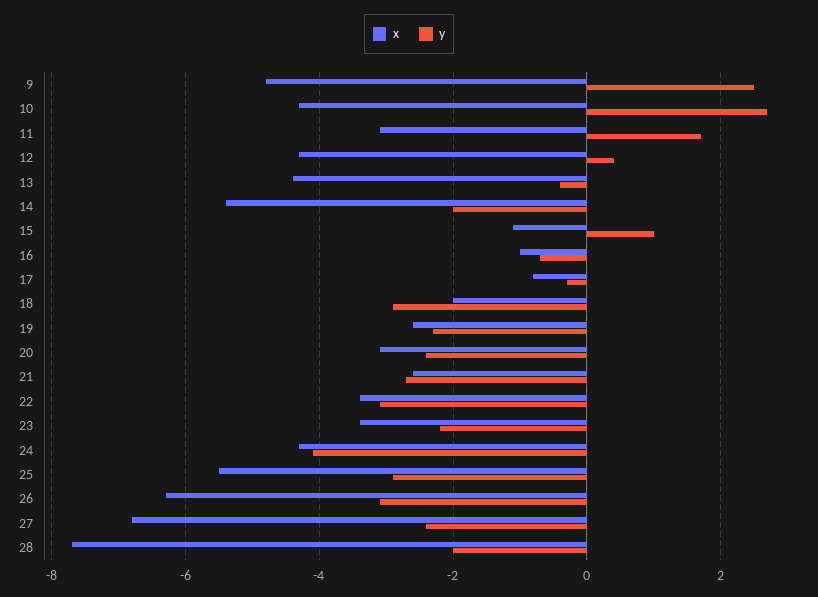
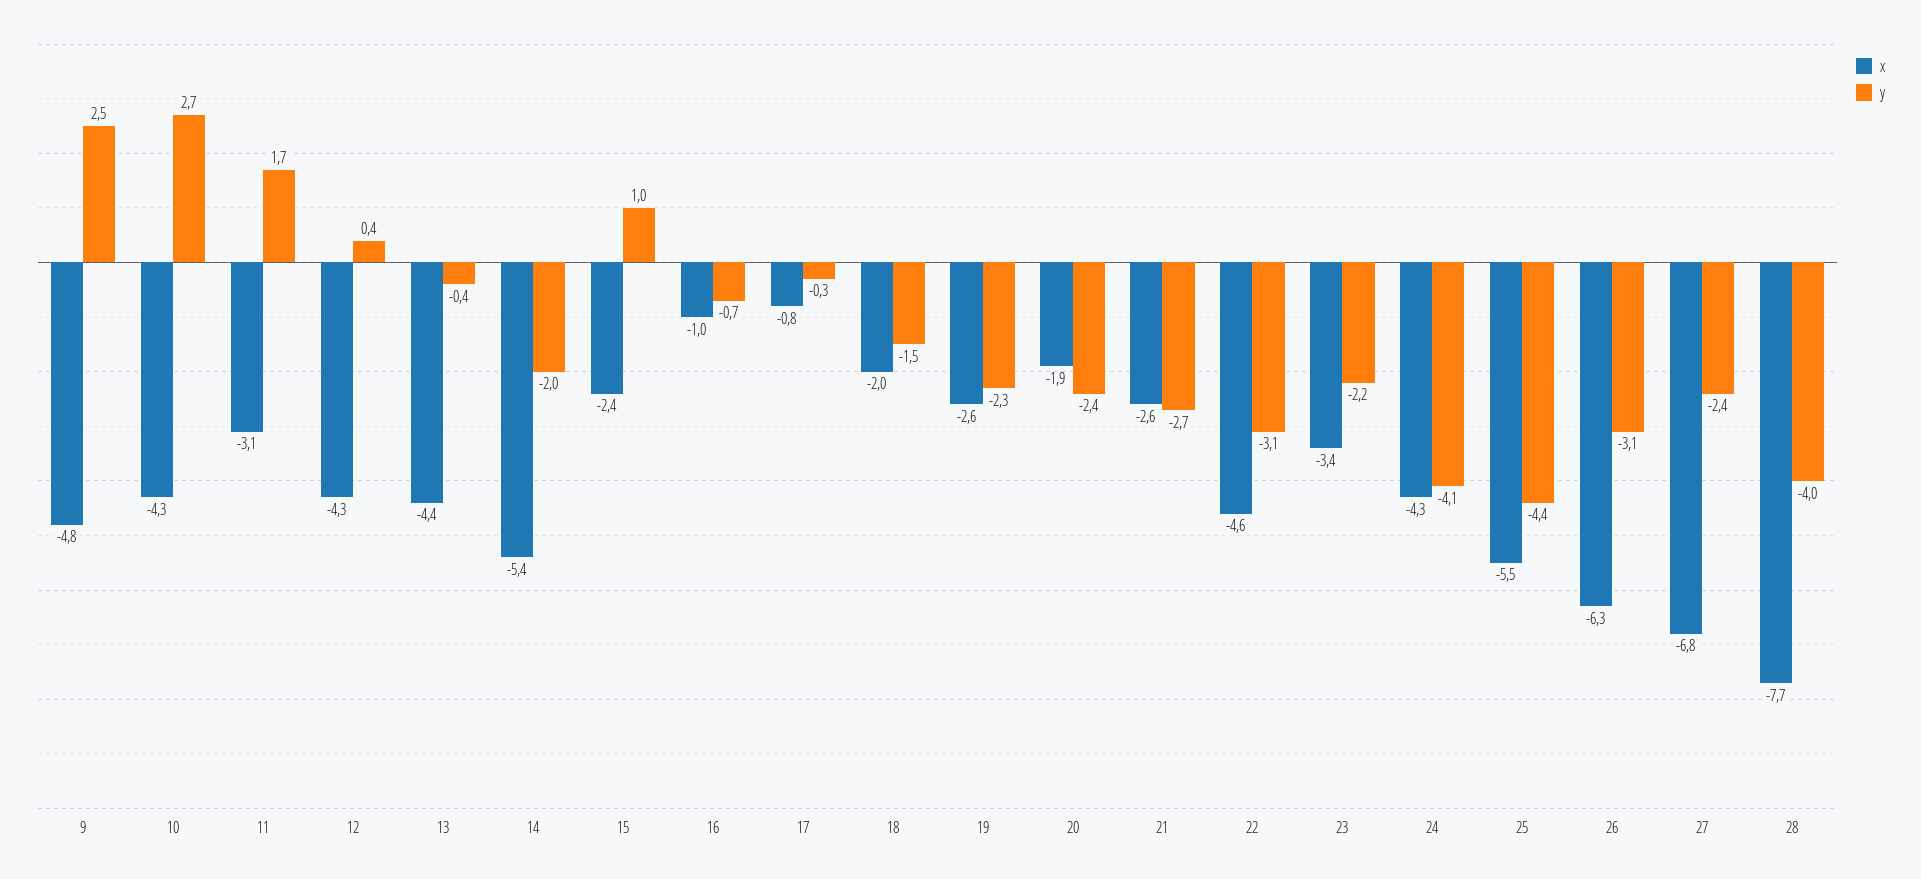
x, 15: -1 -> -2.4
y, 18: -3 -> -1.5
x, 20: -3 -> -1.9
x, 22: -3.5 -> -4.6
y, 25: -3 -> -4.4
y, 28: -2 -> -4

